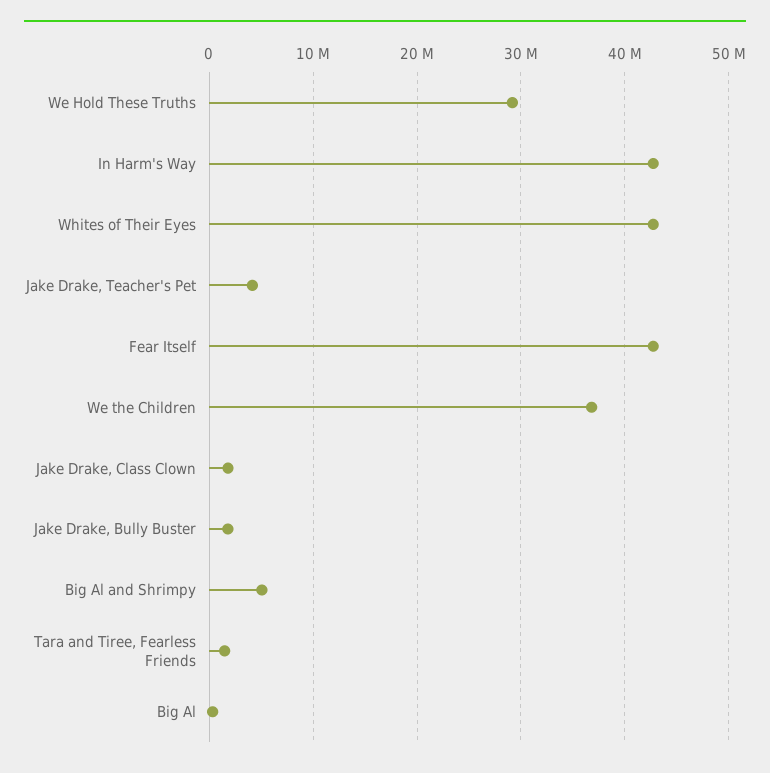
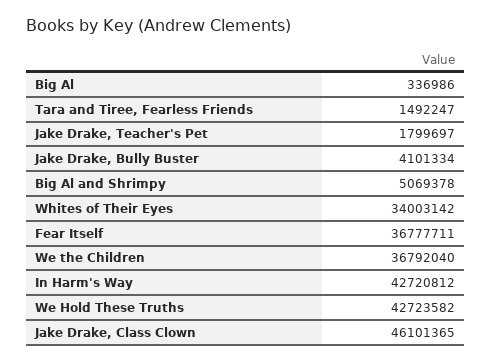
We Hold These Truths: 29000000 -> 42723582
Whites of Their Eyes: 43000000 -> 34003142
Jake Drake, Teacher's Pet: 4000000 -> 1799697
Fear Itself: 43000000 -> 36777711
Jake Drake, Class Clown: 2000000 -> 46101365
Jake Drake, Bully Buster: 2000000 -> 4101334

